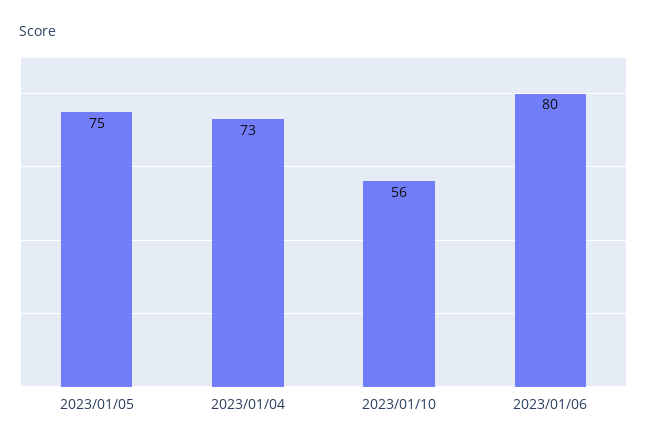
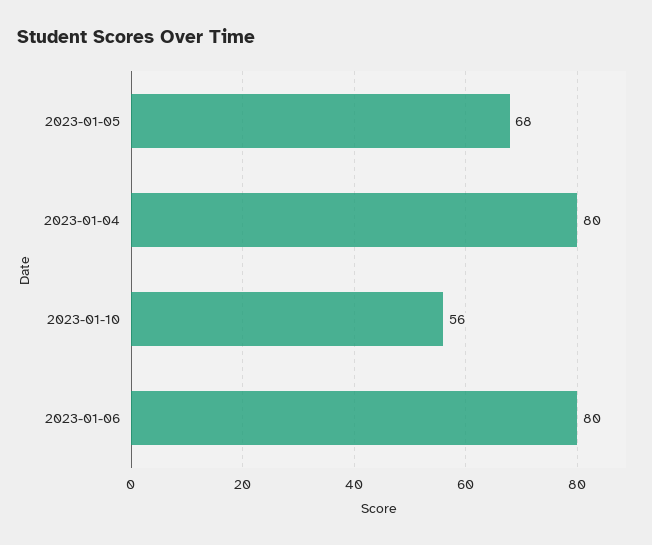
2023/01/05: 75 -> 68
2023/01/04: 73 -> 80

